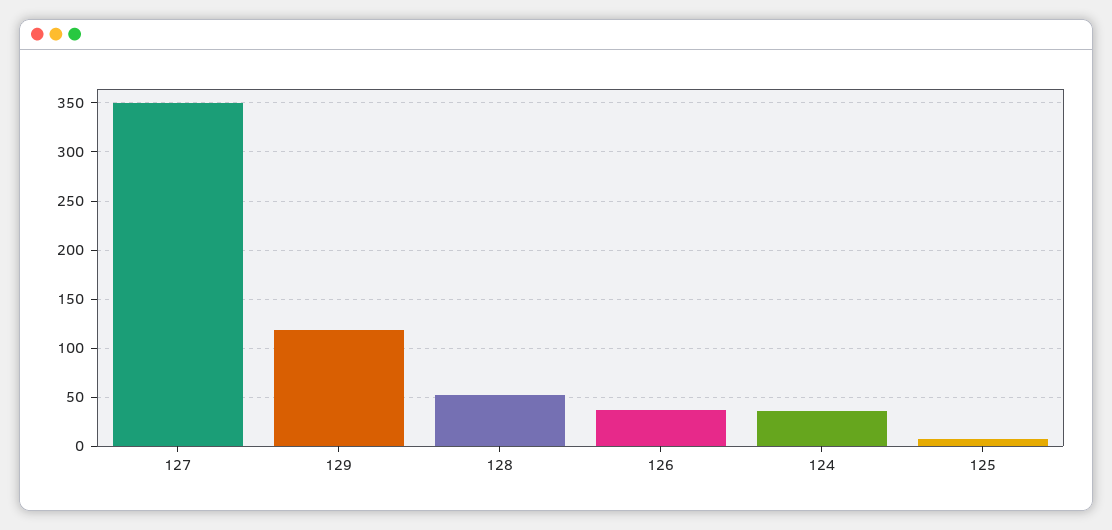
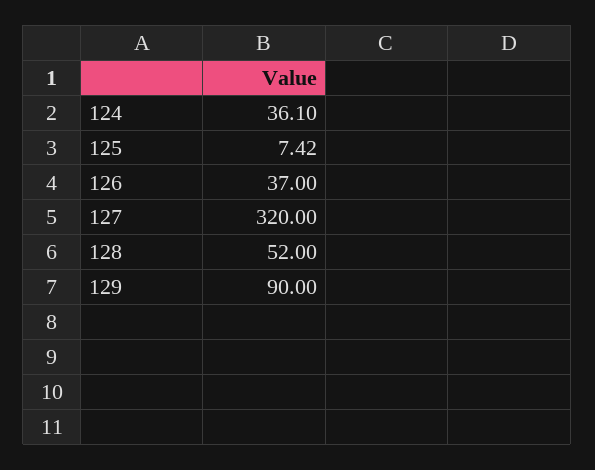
127: 350 -> 320
129: 120 -> 90

